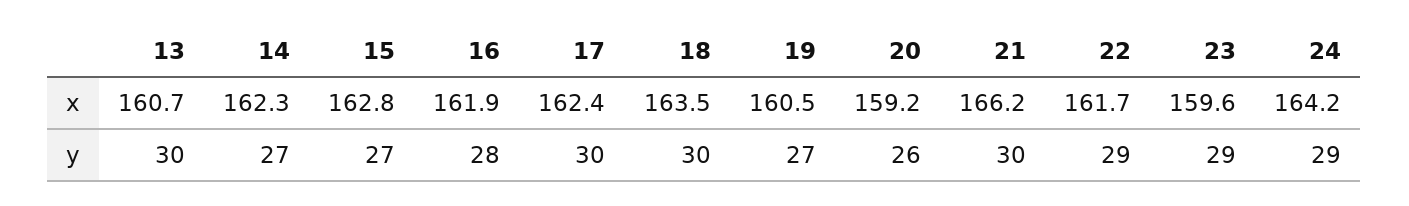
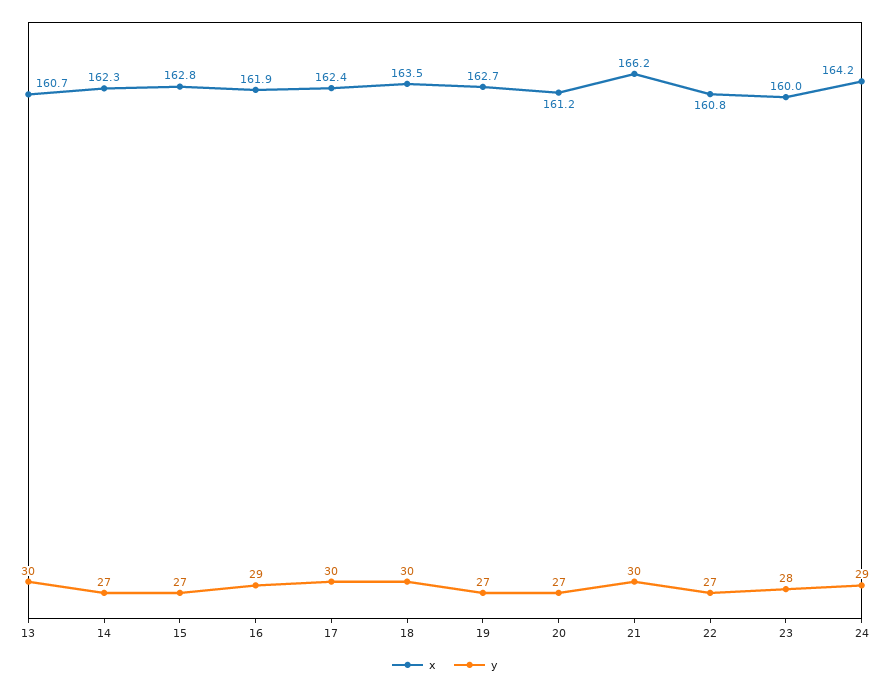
x, 19: 160.5 -> 162.7
x, 20: 159.2 -> 161.2
x, 22: 161.7 -> 160.8
x, 23: 159.6 -> 160
y, 16: 28 -> 29
y, 20: 26 -> 27
y, 22: 29 -> 27
y, 23: 29 -> 28

